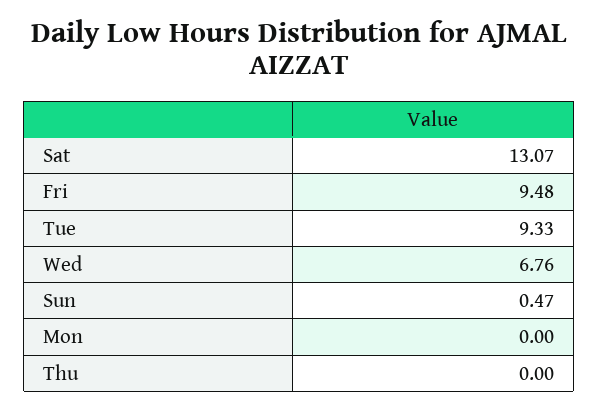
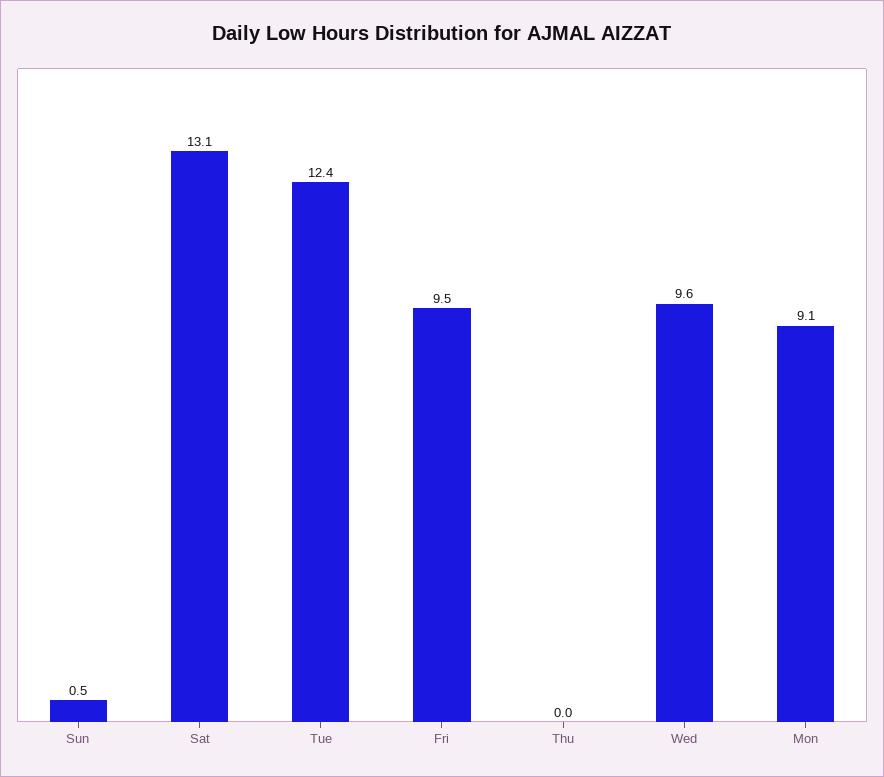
Tue: 9.33 -> 12.4
Wed: 6.76 -> 9.6
Mon: 0 -> 9.1

